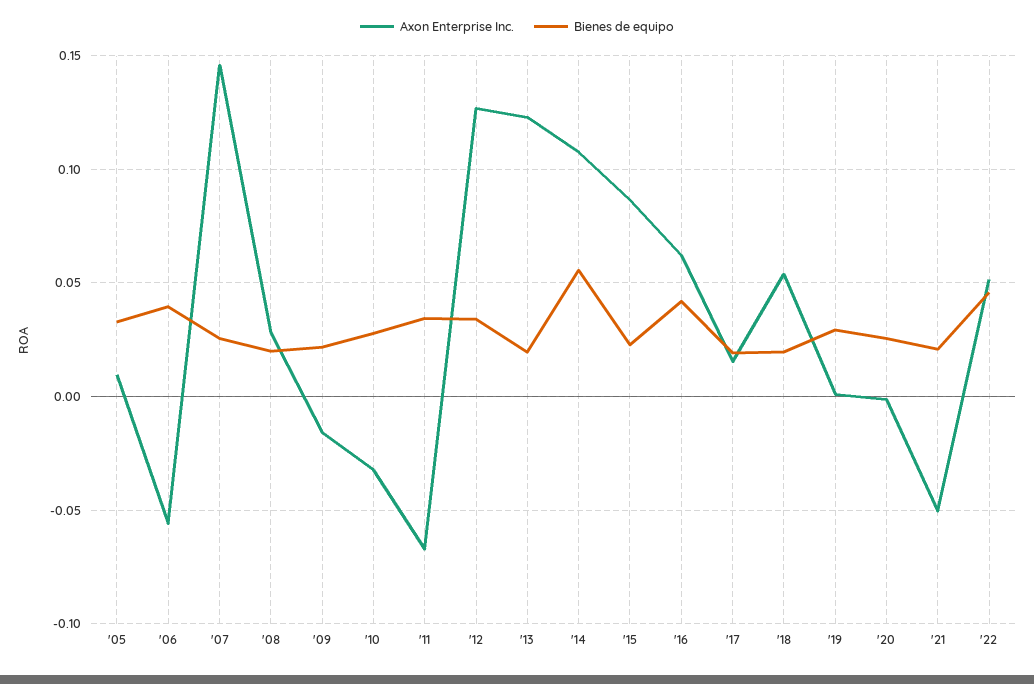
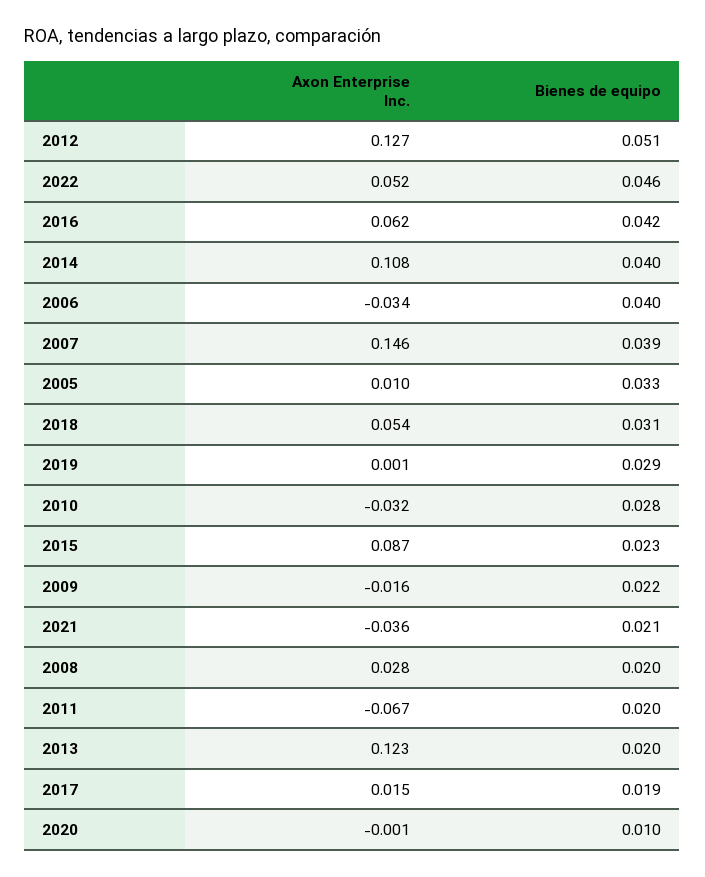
Axon Enterprise Inc., '06: -0.055 -> -0.034
Bienes de equipo, '07: 0.025 -> 0.039
Bienes de equipo, '11: 0.035 -> 0.02
Bienes de equipo, '12: 0.035 -> 0.051
Bienes de equipo, '14: 0.055 -> 0.04
Bienes de equipo, '18: 0.02 -> 0.031
Bienes de equipo, '20: 0.025 -> 0.01
Axon Enterprise Inc., '21: -0.05 -> -0.036

